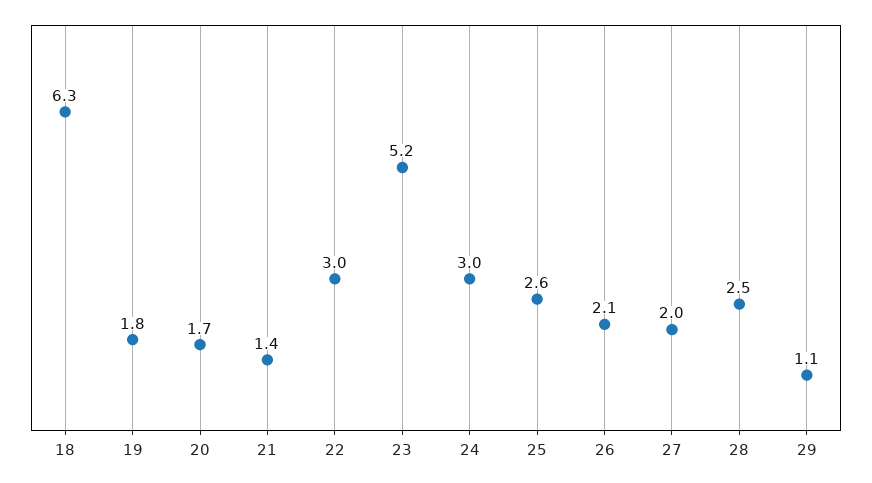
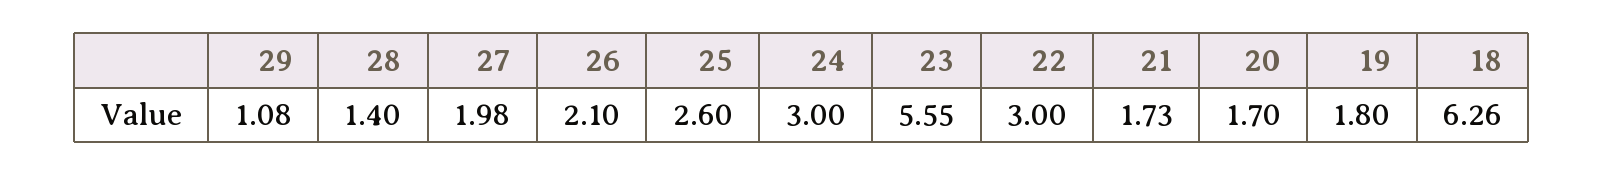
21: 1.4 -> 1.73
23: 5.2 -> 5.55
28: 2.5 -> 1.4

